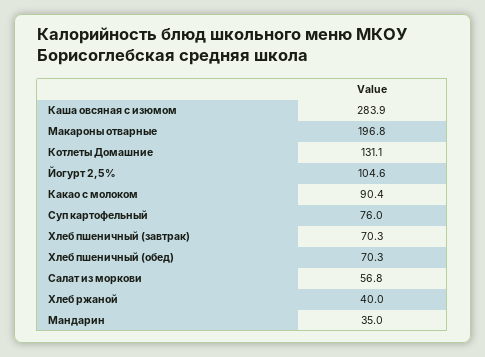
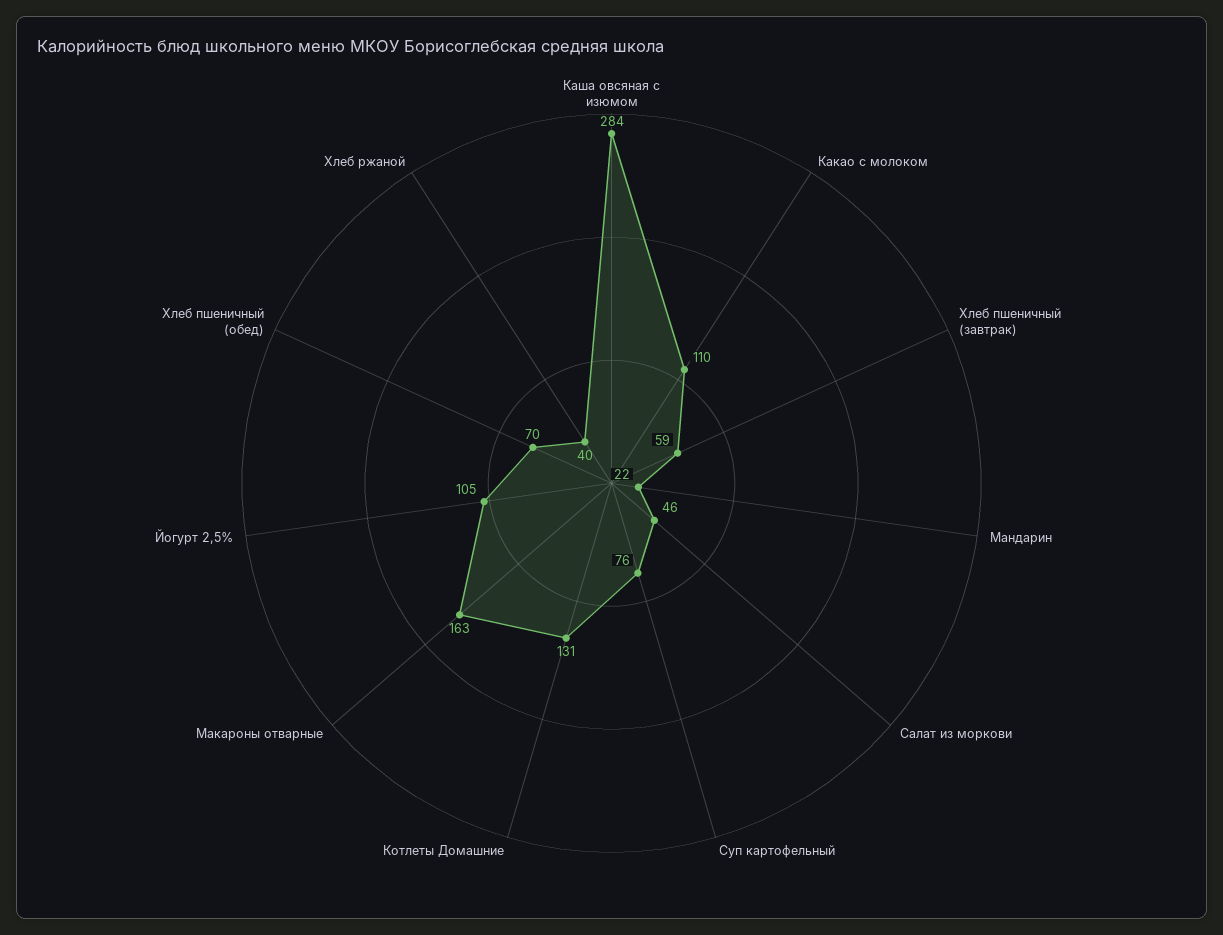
Макароны отварные: 196.8 -> 163
Какао с молоком: 90.4 -> 110
Хлеб пшеничный (завтрак): 70.3 -> 59
Салат из моркови: 56.8 -> 46
Мандарин: 35 -> 22

